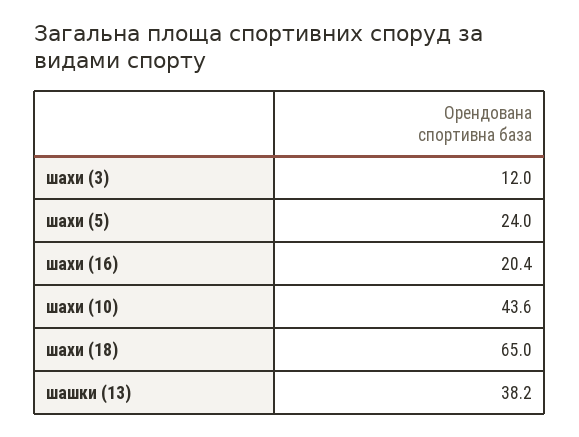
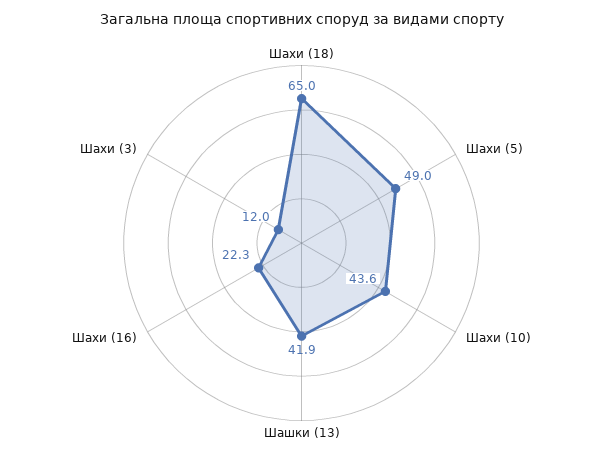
шахи (5): 24 -> 49
шахи (16): 20.4 -> 22.3
шашки (13): 38.2 -> 41.9

